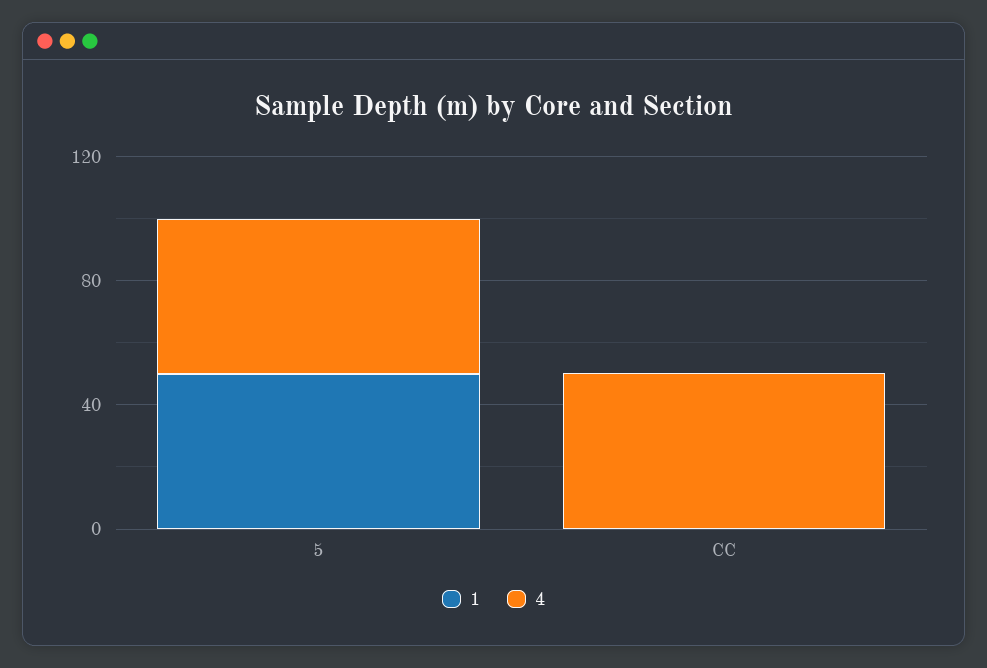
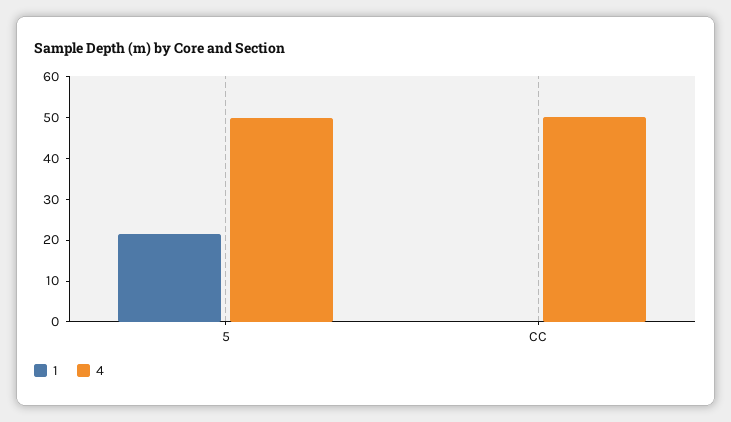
1, 5: 50 -> 22

